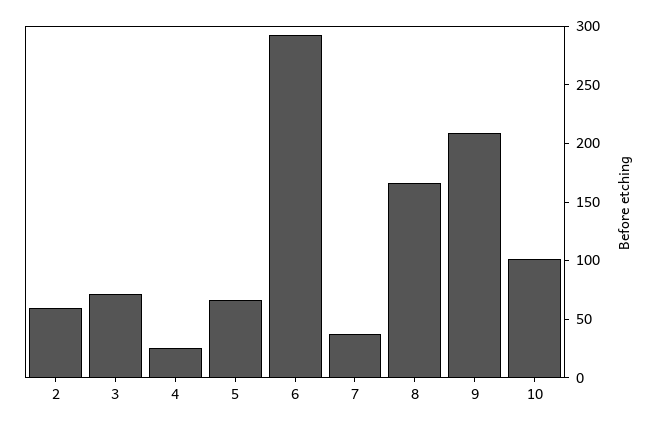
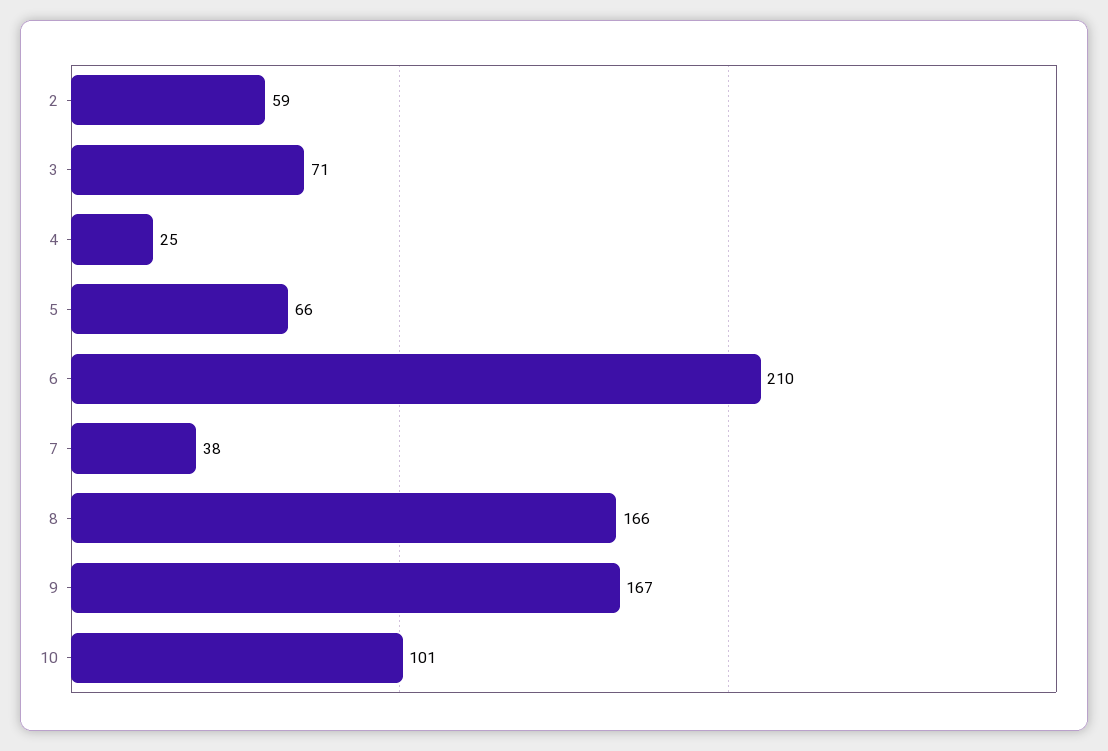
6: 290 -> 210
9: 210 -> 167

